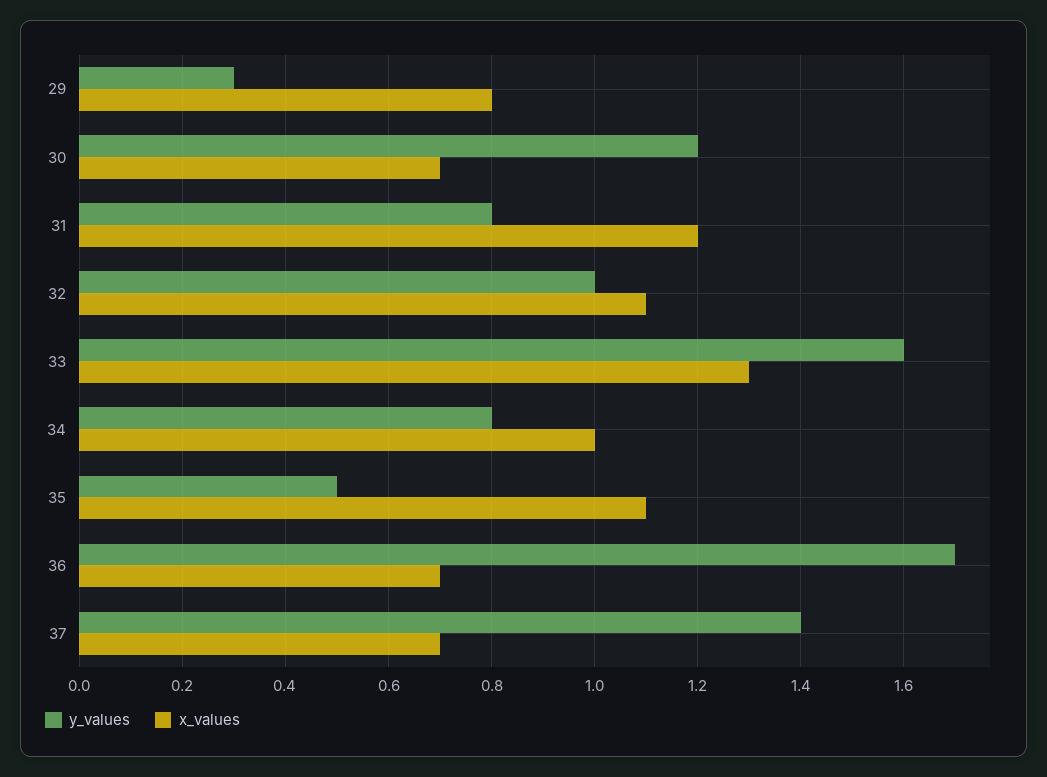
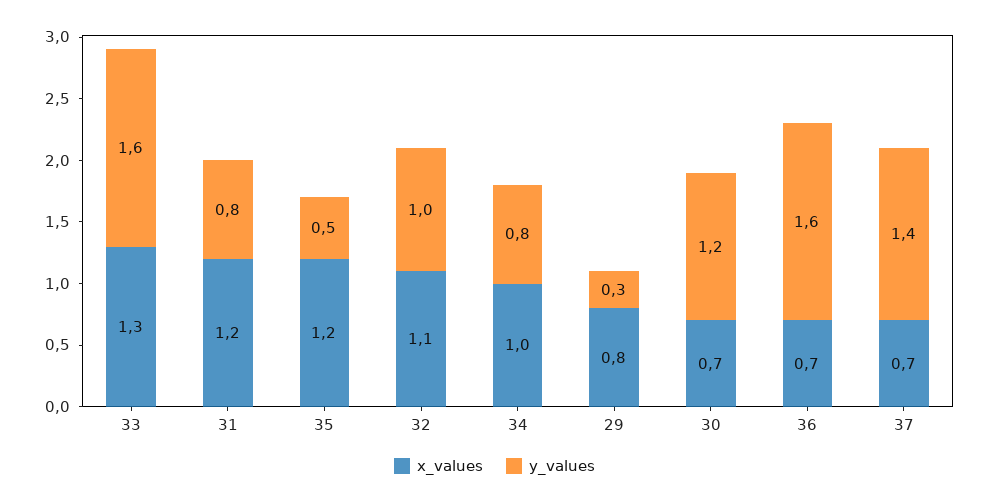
x_values, 35: 1.1 -> 1.2
y_values, 36: 1.7 -> 1.6

